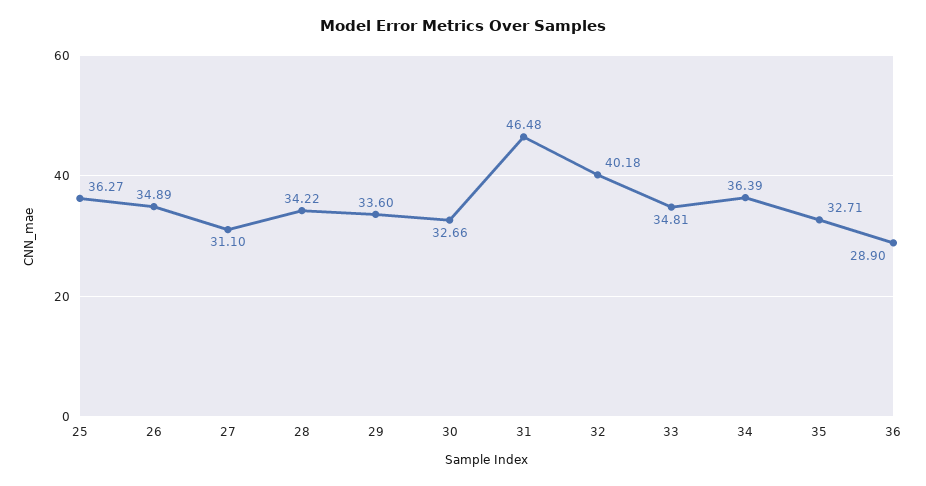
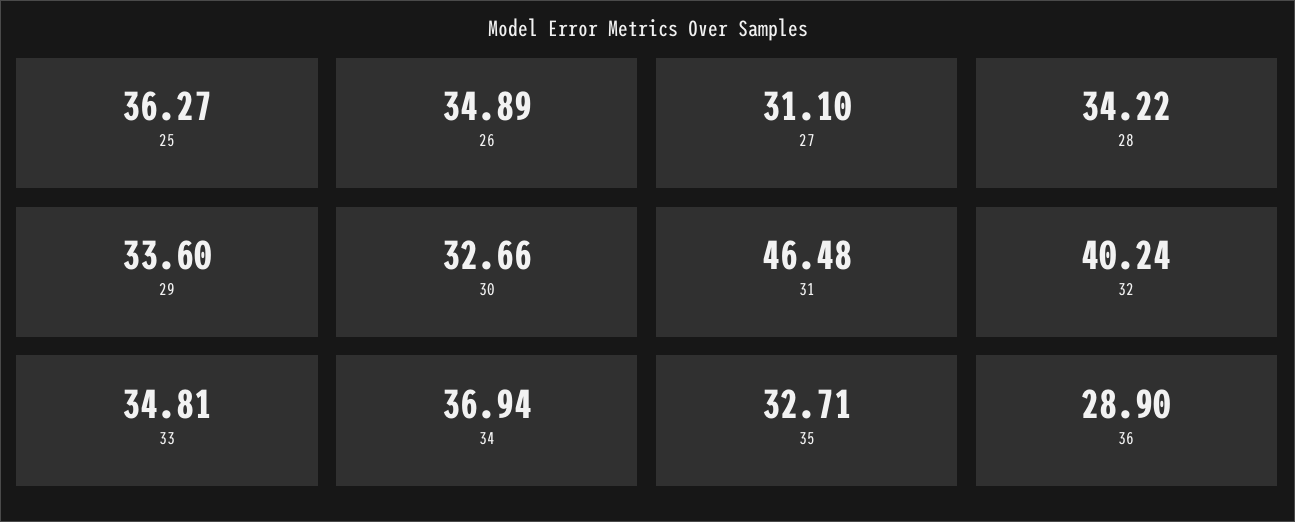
32: 40.18 -> 40.24
34: 36.39 -> 36.94

